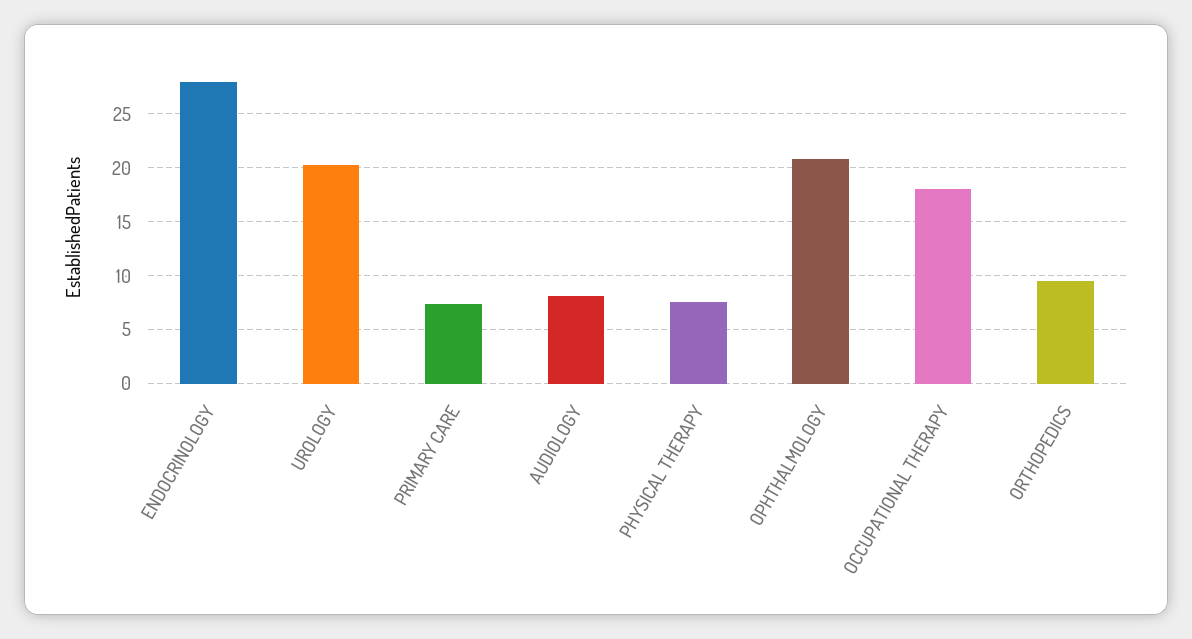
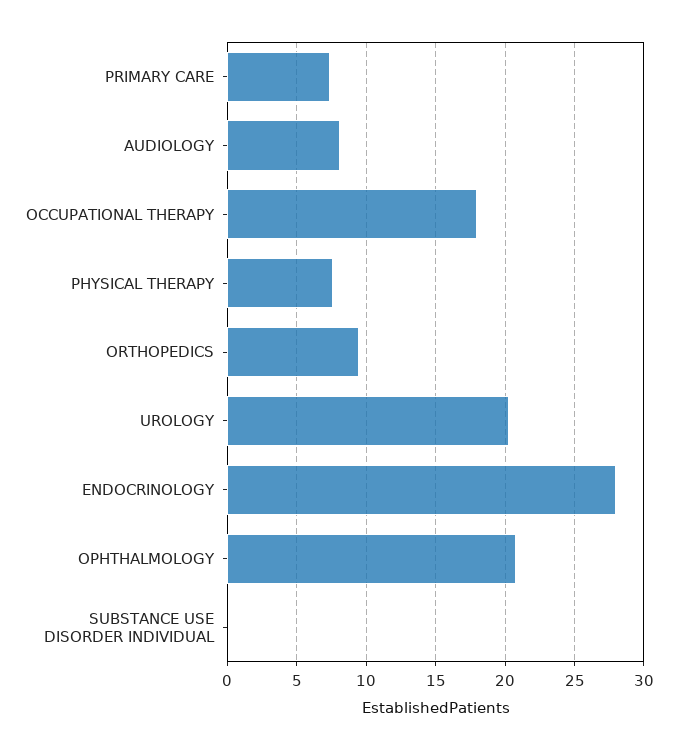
SUBSTANCE USE DISORDER INDIVIDUAL: none -> 0

